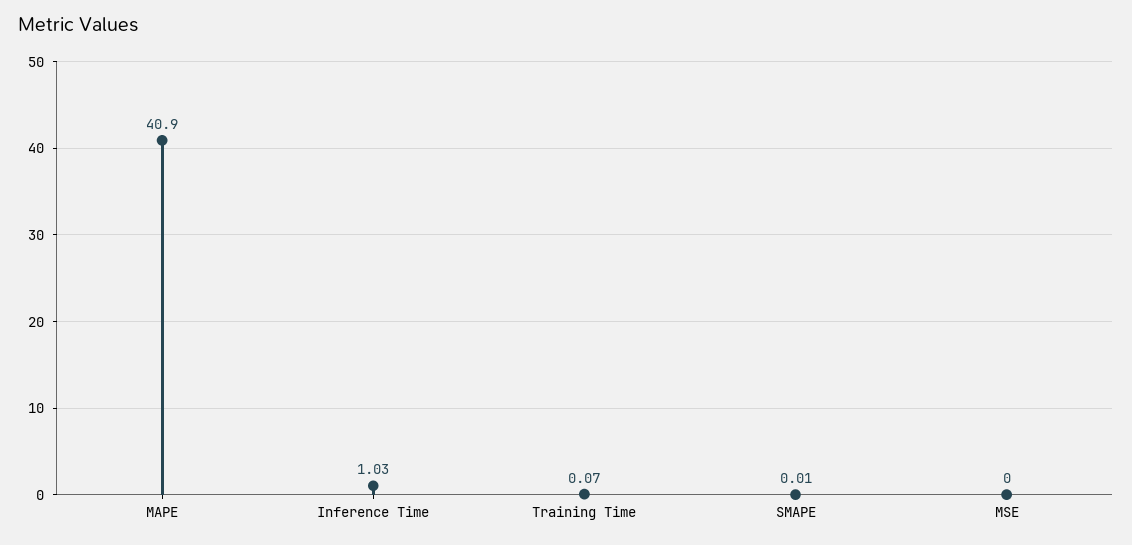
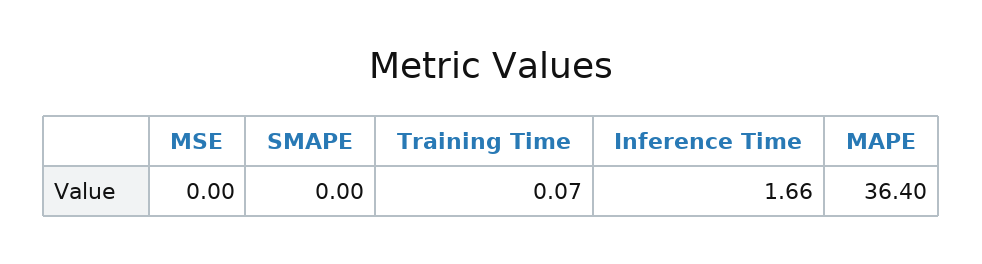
MAPE: 40.9 -> 36.4
Inference Time: 1.03 -> 1.66
SMAPE: 0.01 -> 0

